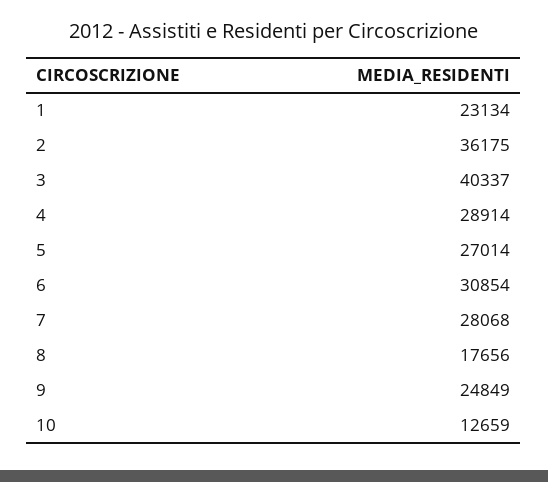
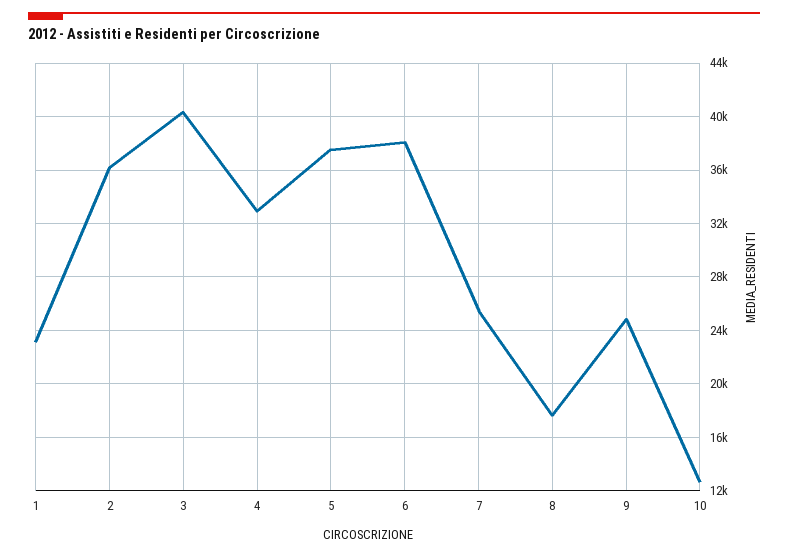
4: 28914 -> 33000
5: 27014 -> 37500
6: 30854 -> 38000
7: 28068 -> 25500

